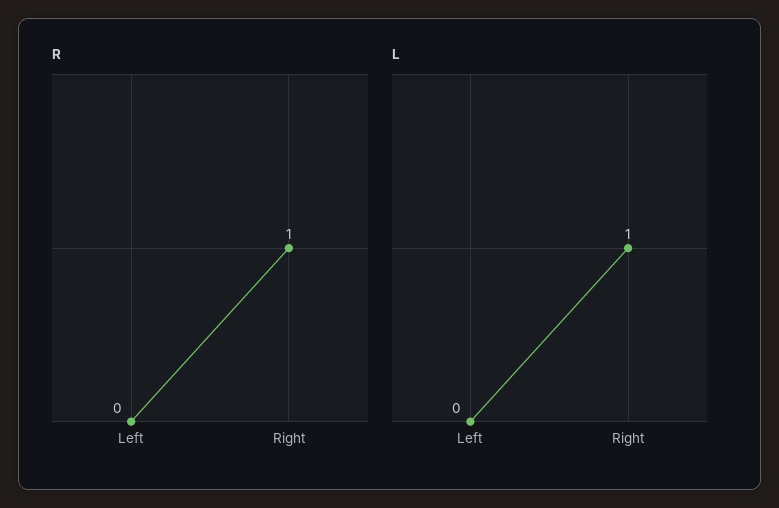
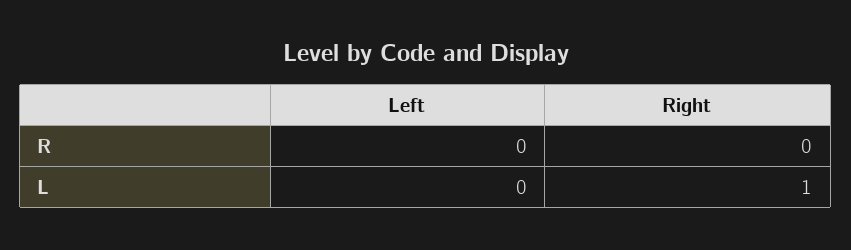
R, Right: 1 -> 0

